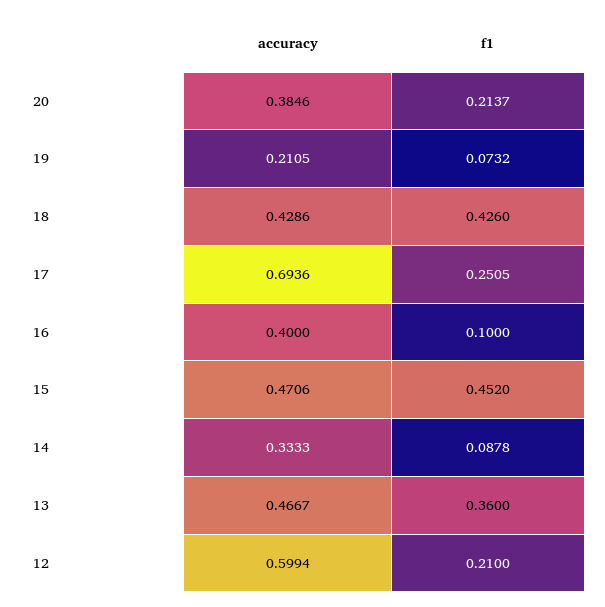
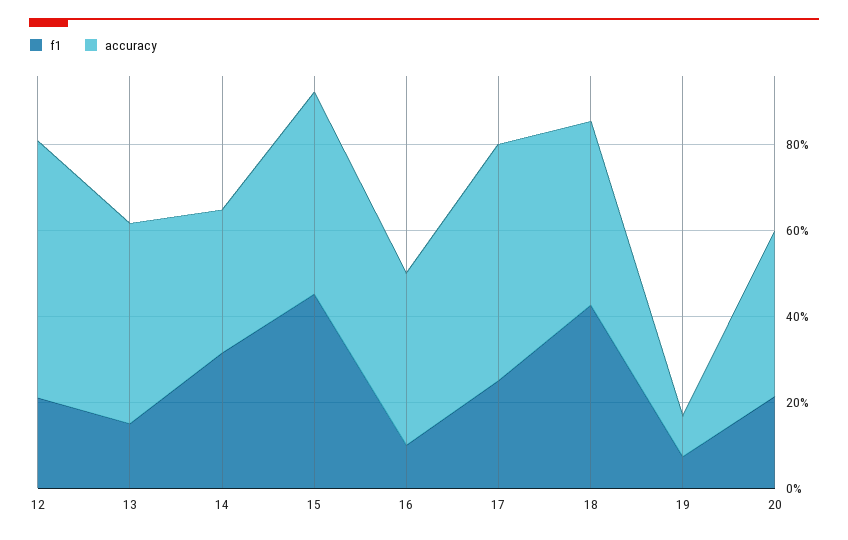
accuracy, 19: 0.2105 -> 0.1
accuracy, 17: 0.6936 -> 0.55
f1, 14: 0.0878 -> 0.3
f1, 13: 0.36 -> 0.15

